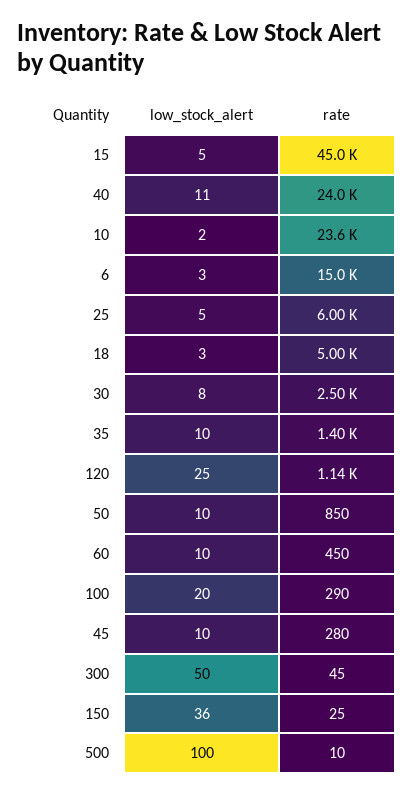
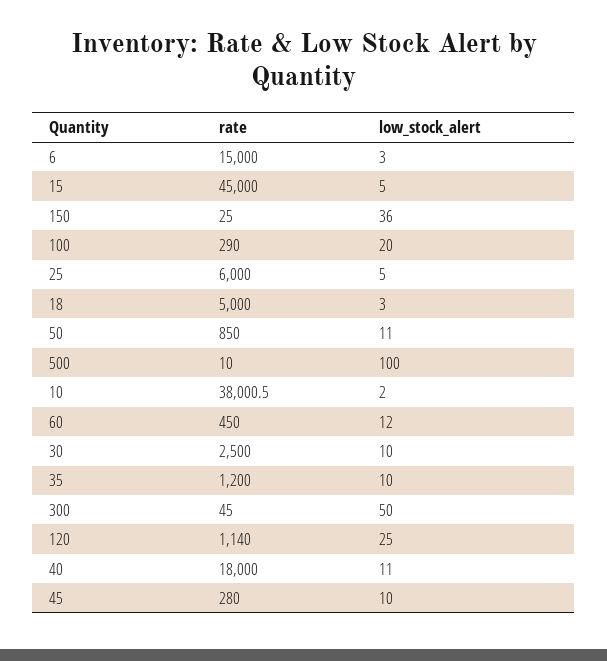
rate, 40: 24000 -> 18000
rate, 10: 23600 -> 38000.5
low_stock_alert, 30: 8 -> 10
rate, 35: 1400 -> 1200
low_stock_alert, 50: 10 -> 11
low_stock_alert, 60: 10 -> 12

